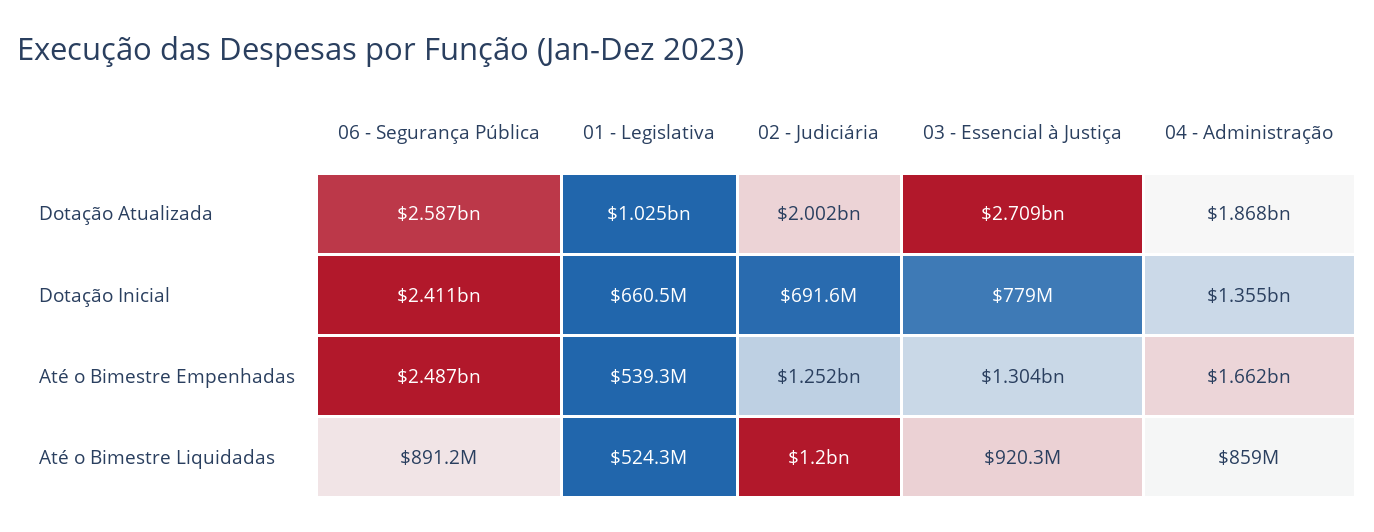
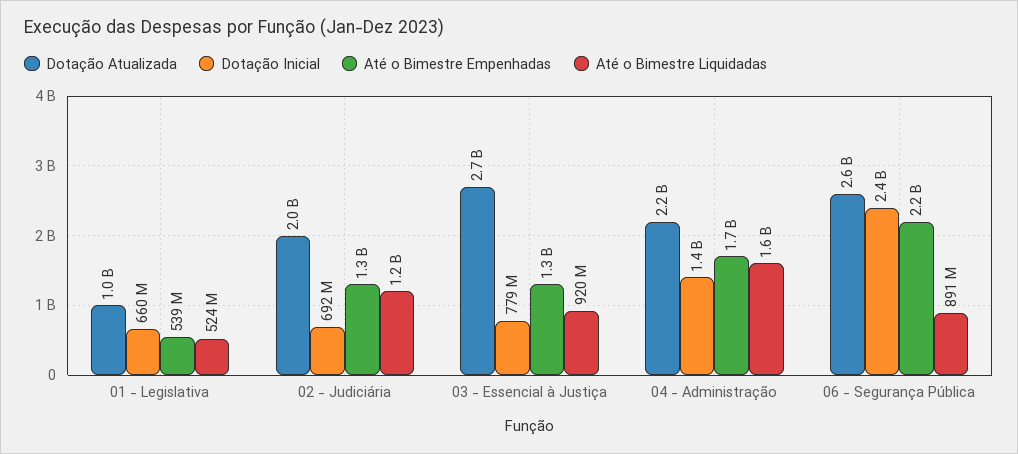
Dotação Atualizada, 04 - Administração: 1868000000 -> 2200000000
Até o Bimestre Empenhadas, 06 - Segurança Pública: 2487000000 -> 2200000000
Até o Bimestre Liquidadas, 04 - Administração: 859000000 -> 1600000000

